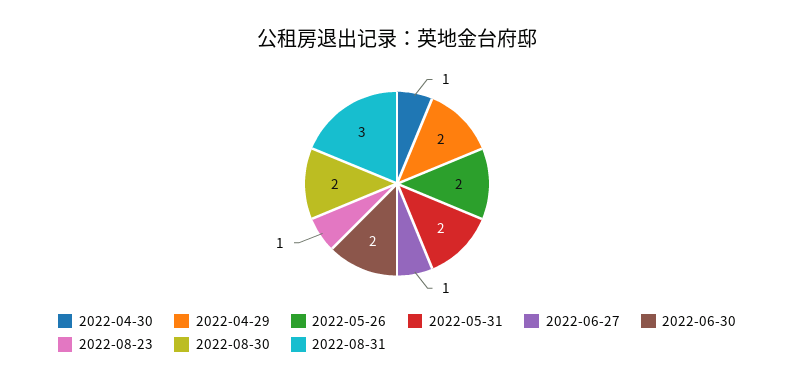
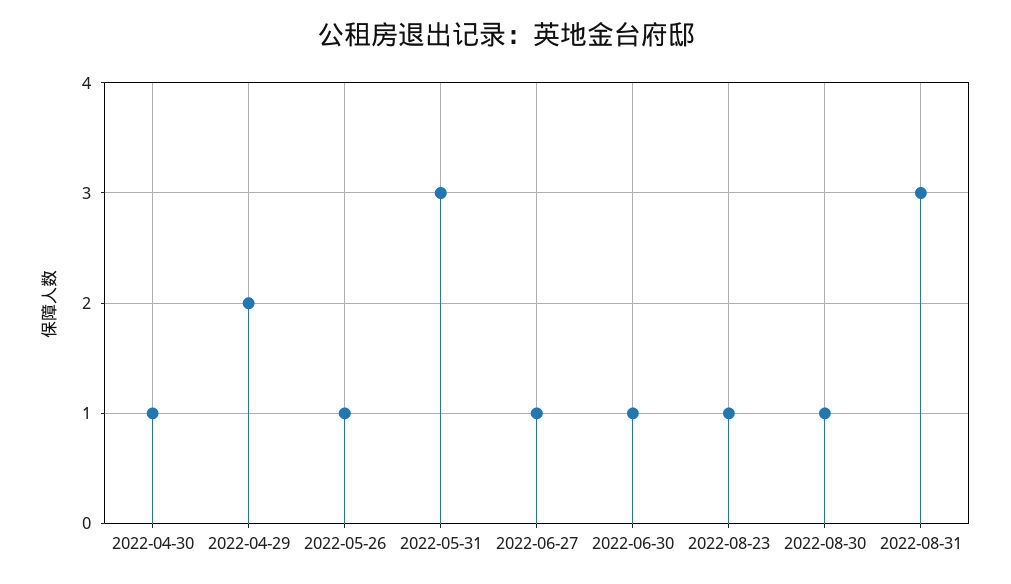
2022-05-26: 2 -> 1
2022-05-31: 2 -> 3
2022-06-30: 2 -> 1
2022-08-30: 2 -> 1

